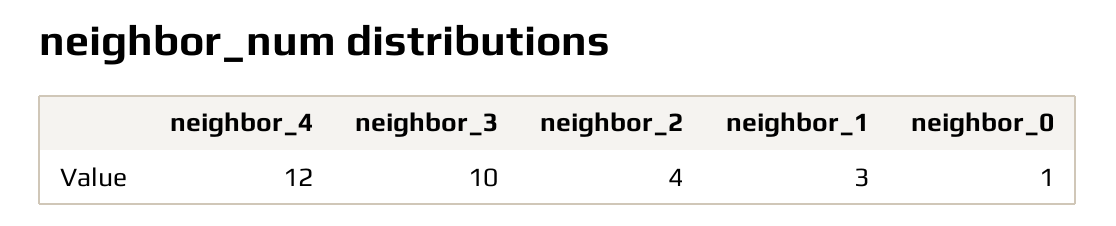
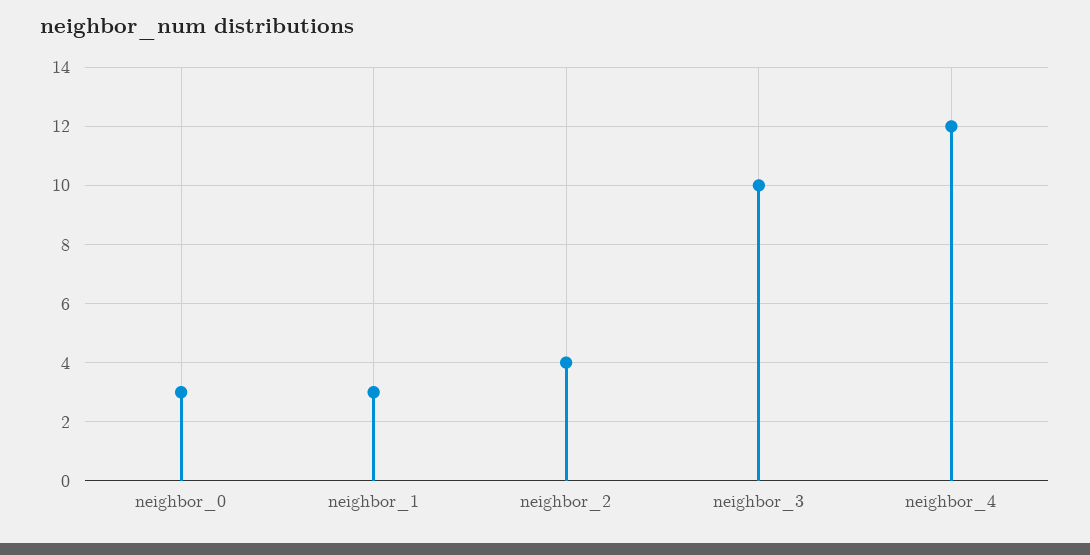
neighbor_0: 1 -> 3

